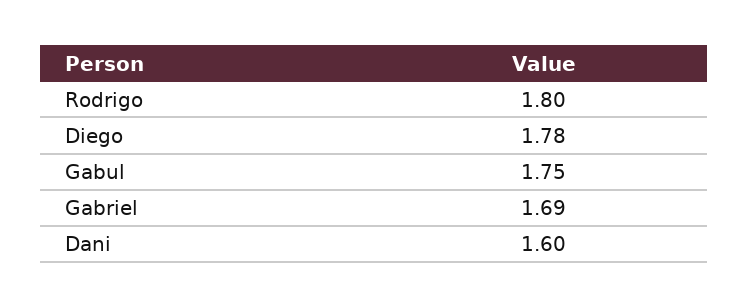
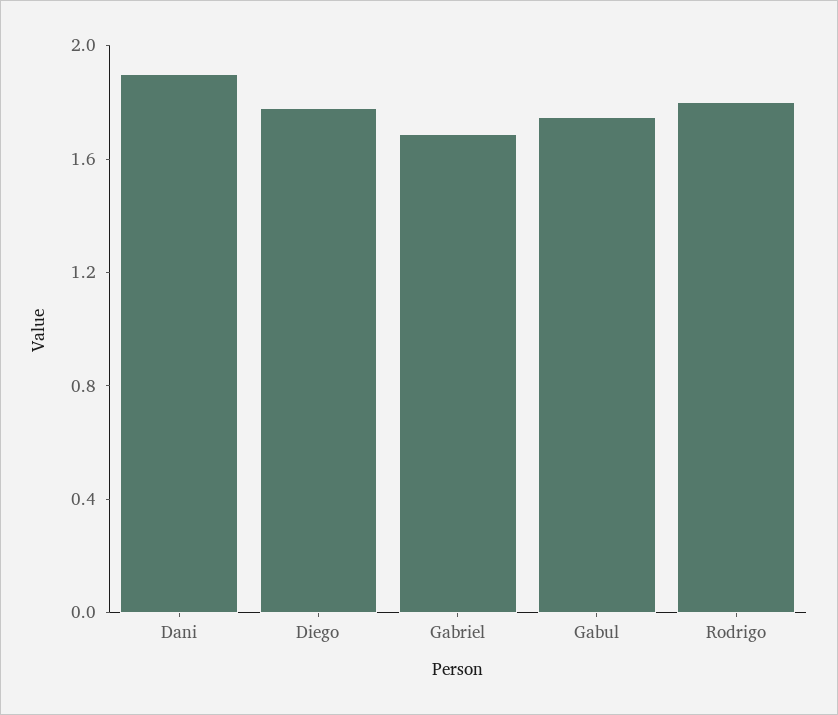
Dani: 1.6 -> 1.9

